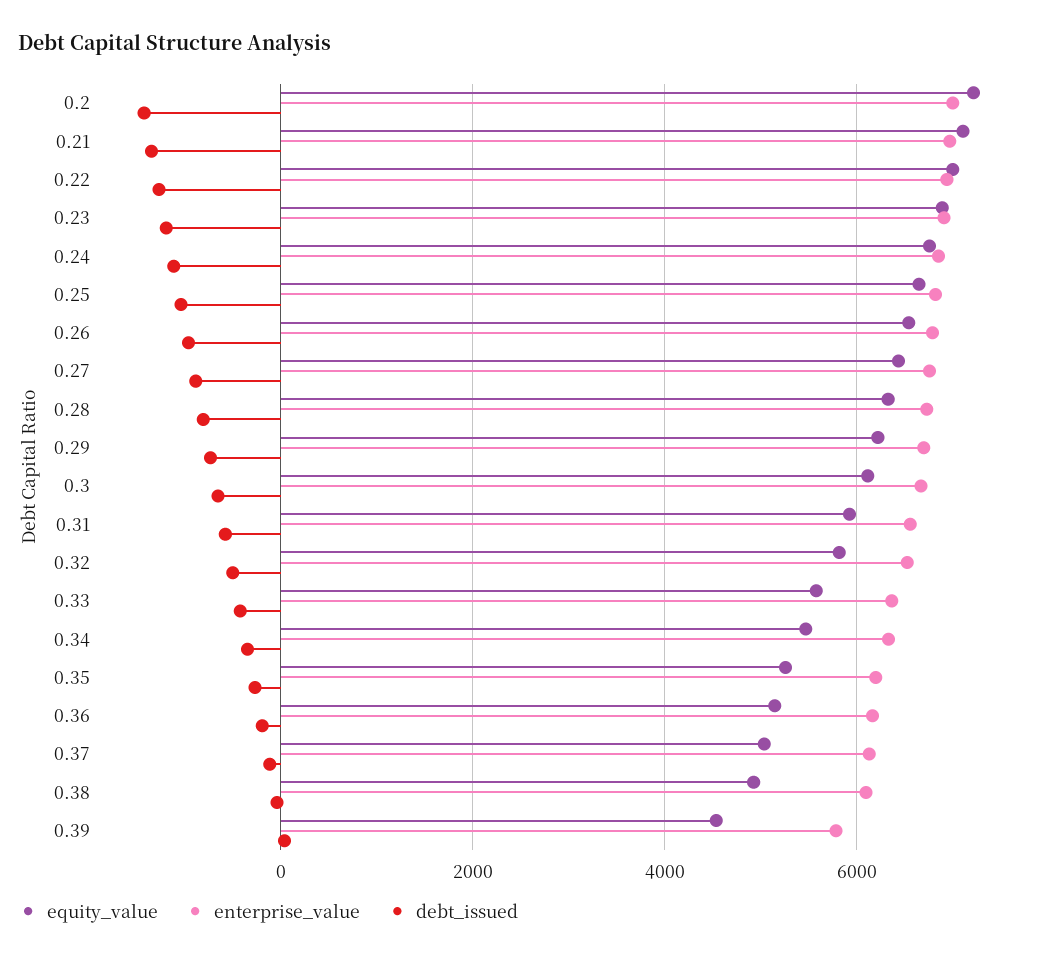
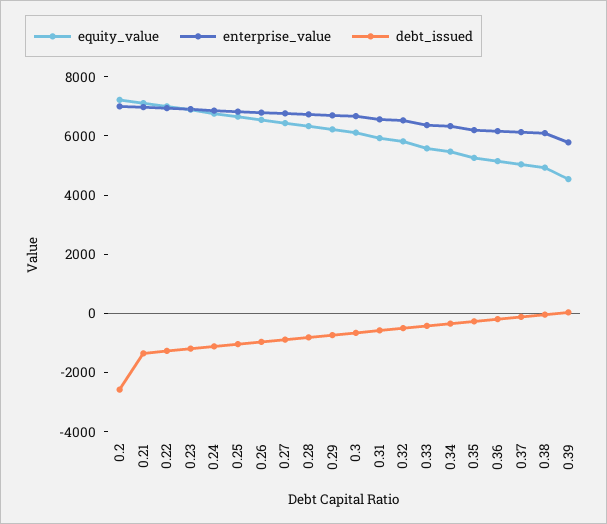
debt_issued, 0.2: -1400 -> -2500

